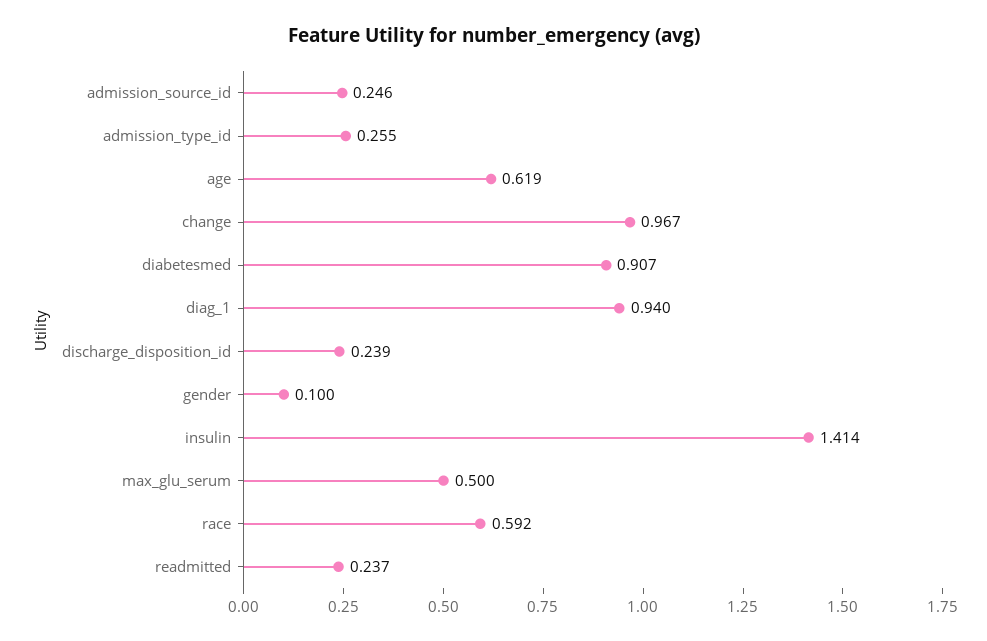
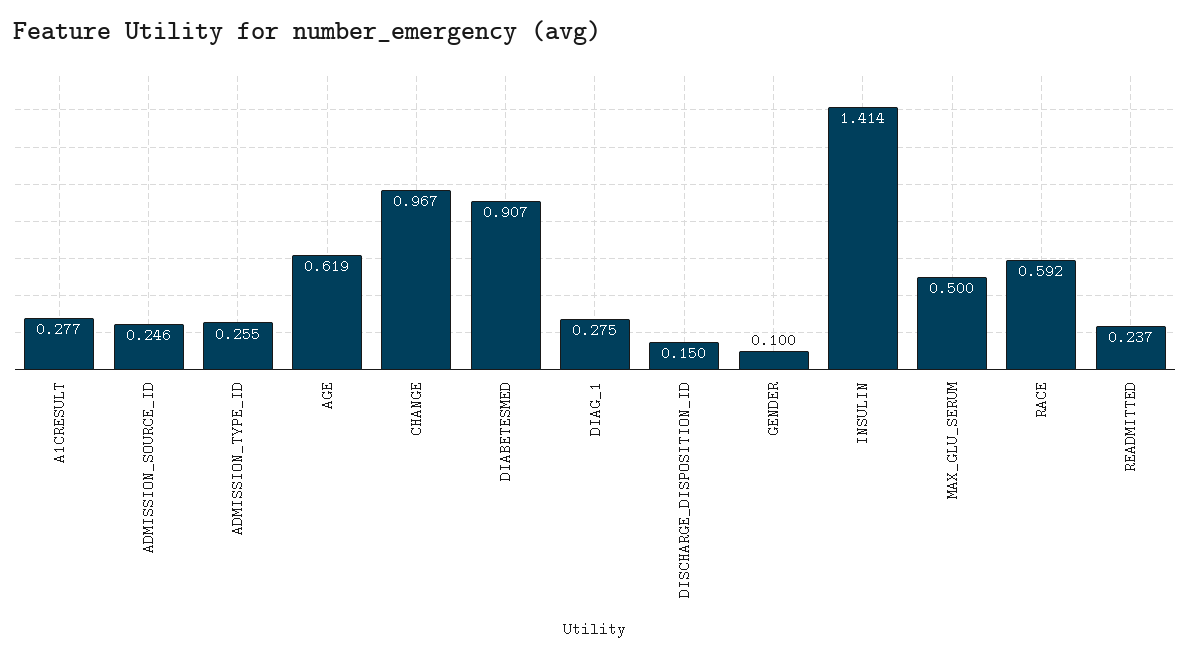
diag_1: 0.94 -> 0.275
discharge_disposition_id: 0.239 -> 0.15
A1CRESULT: none -> 0.277

